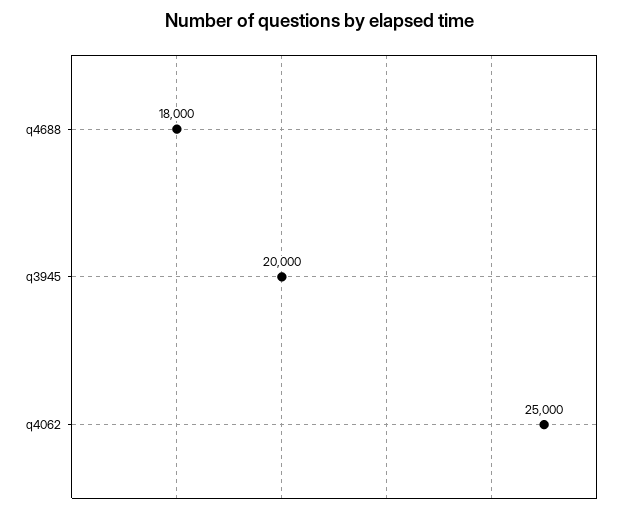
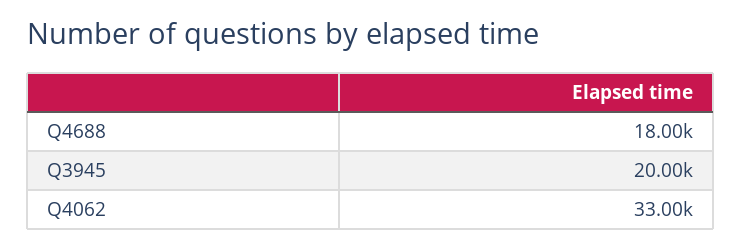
q4062: 25000 -> 33000

